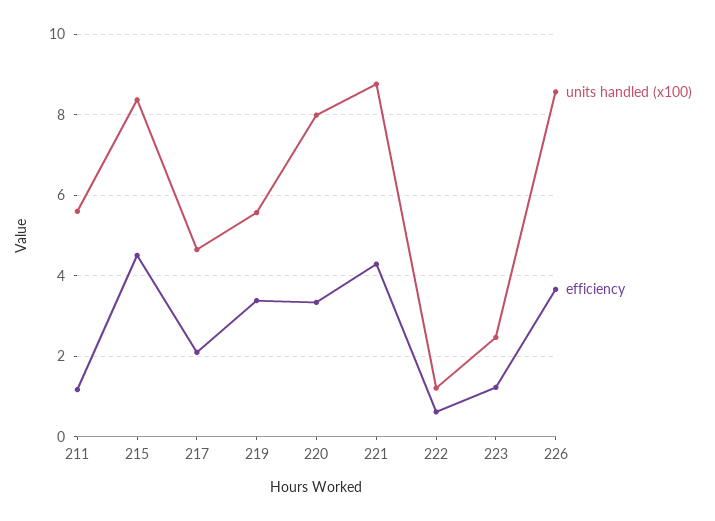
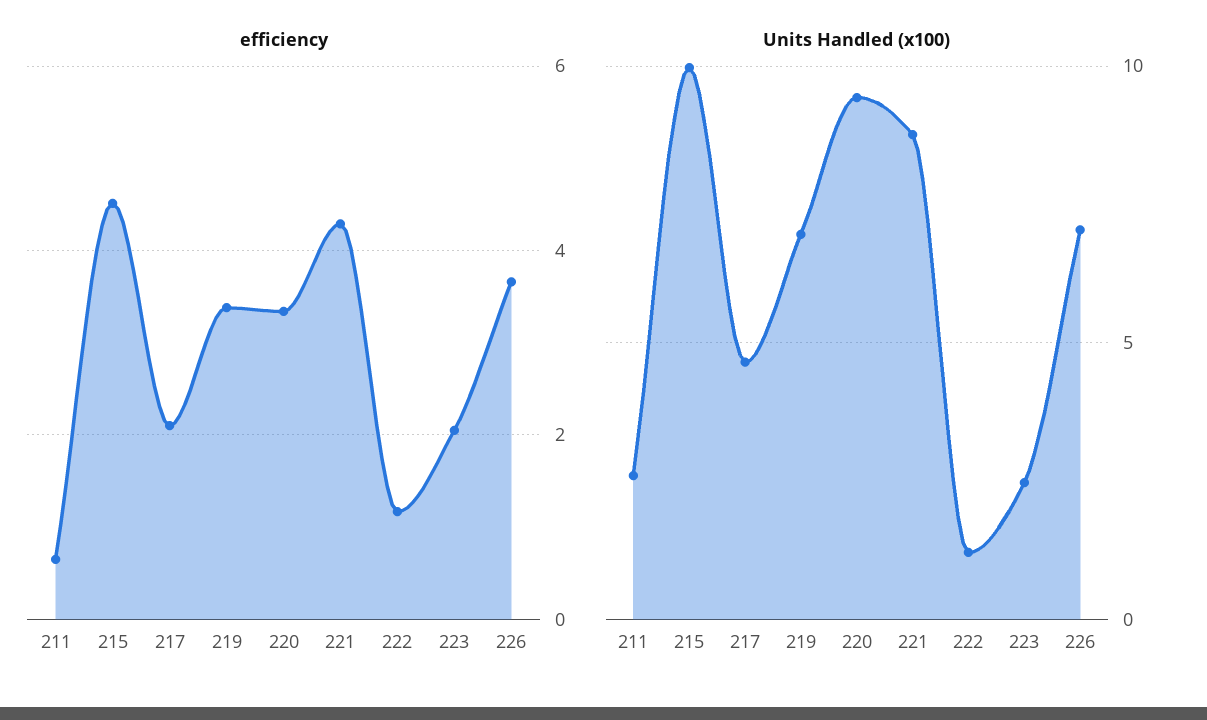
units handled (x100), 211: 5.6 -> 2.5
efficiency, 211: 1.2 -> 0.6
units handled (x100), 215: 8.4 -> 10
units handled (x100), 219: 5.6 -> 7
units handled (x100), 220: 8 -> 9.5
efficiency, 222: 0.6 -> 1.2
efficiency, 223: 1.2 -> 2
units handled (x100), 226: 8.6 -> 7

